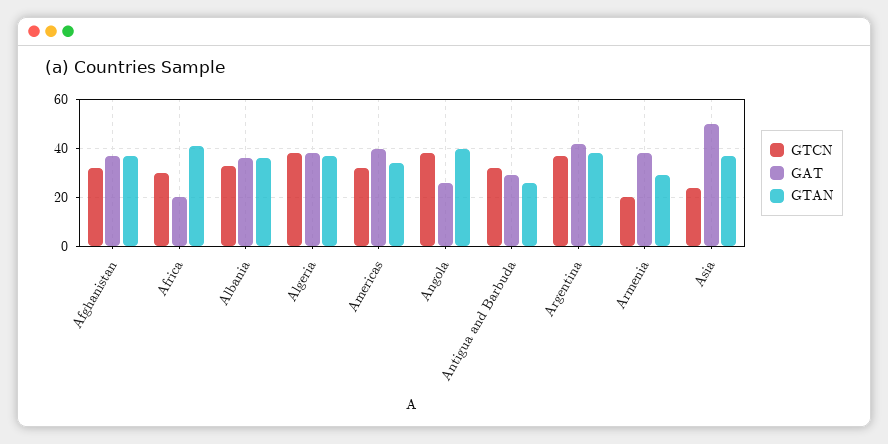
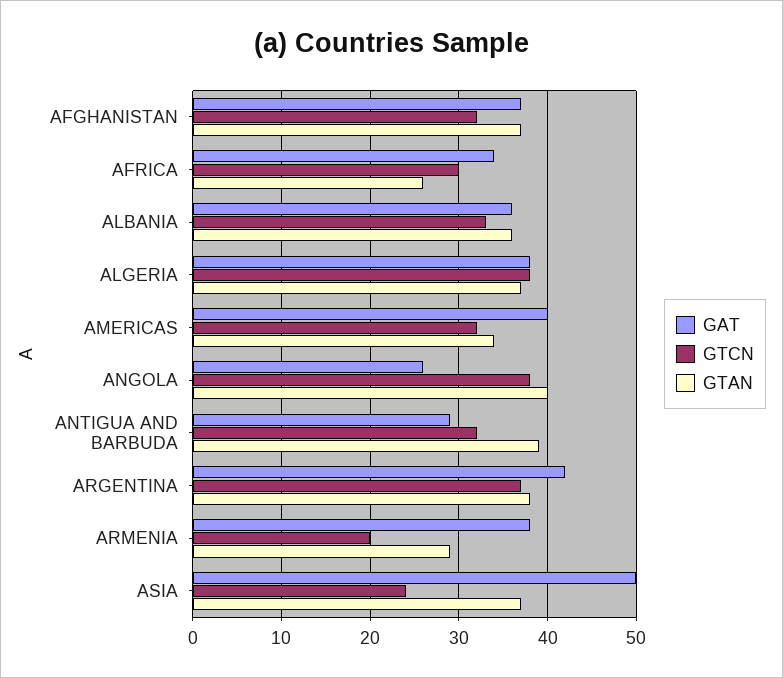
GAT, Africa: 20 -> 34
GTAN, Africa: 40 -> 26
GTAN, Antigua and Barbuda: 25 -> 39

